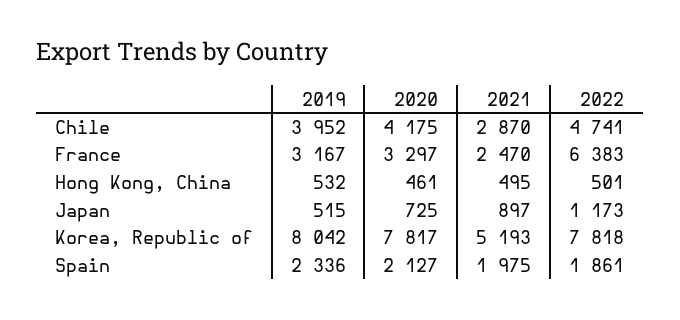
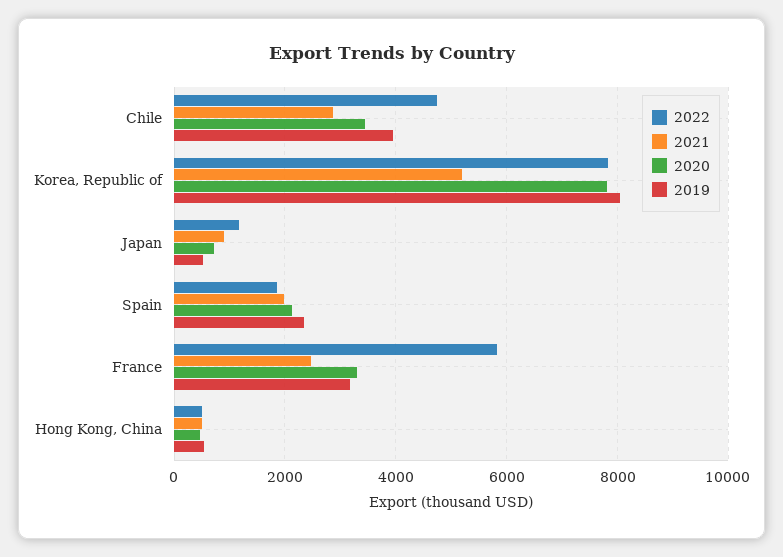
2020, Chile: 4175 -> 3400
2022, France: 6383 -> 5800

